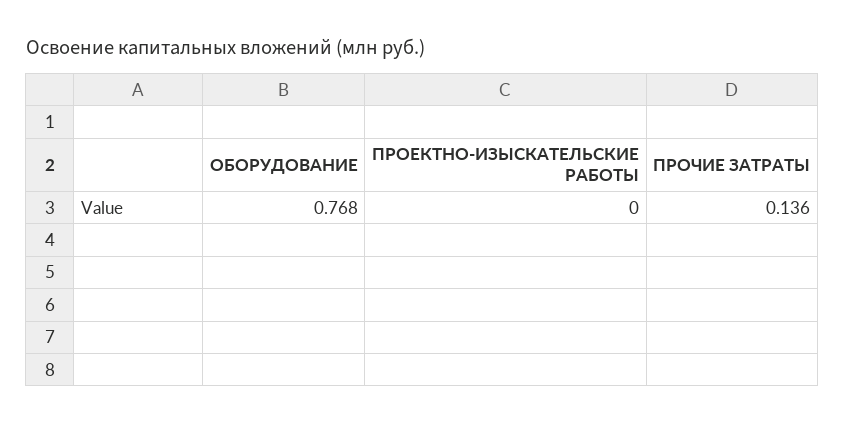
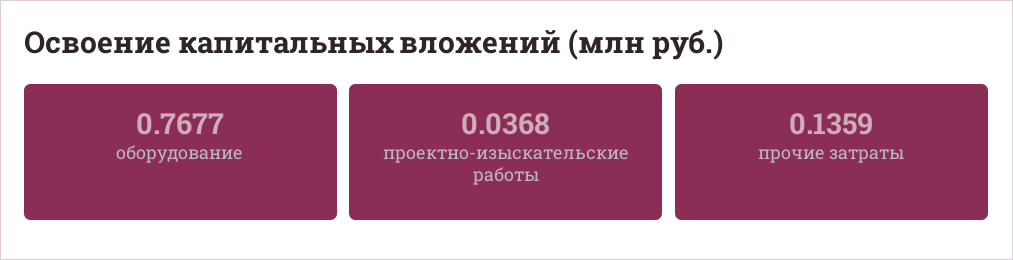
ПРОЕКТНО-ИЗЫСКАТЕЛЬСКИЕ РАБОТЫ: 0 -> 0.0368

